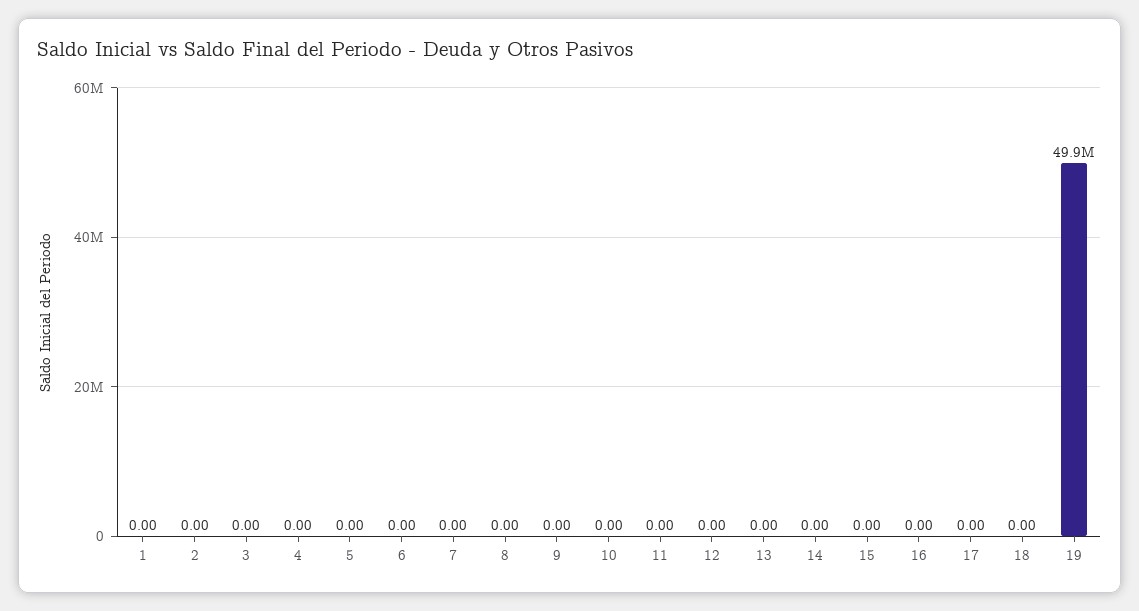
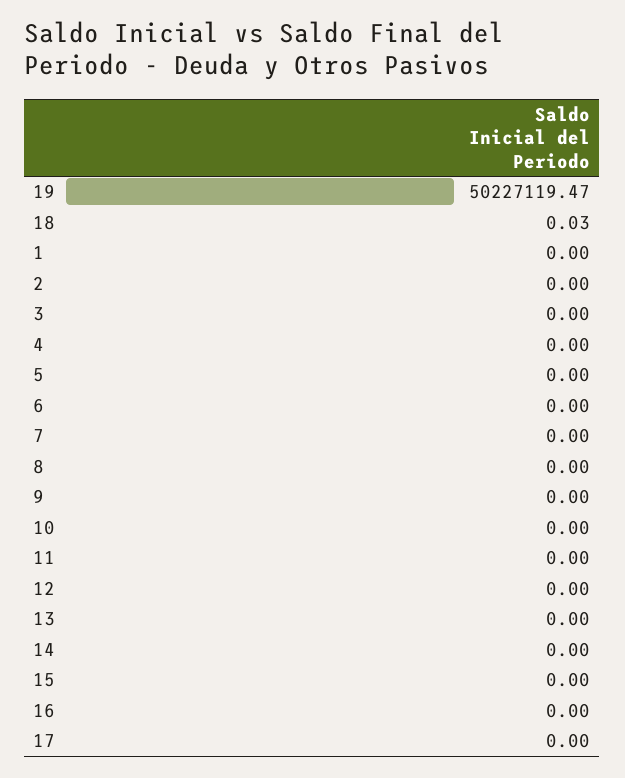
18: 0 -> 0.03
19: 49900000 -> 50227119.47

